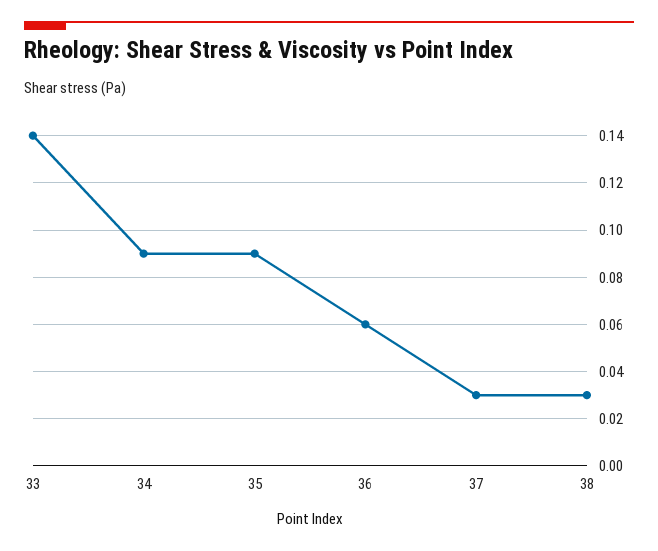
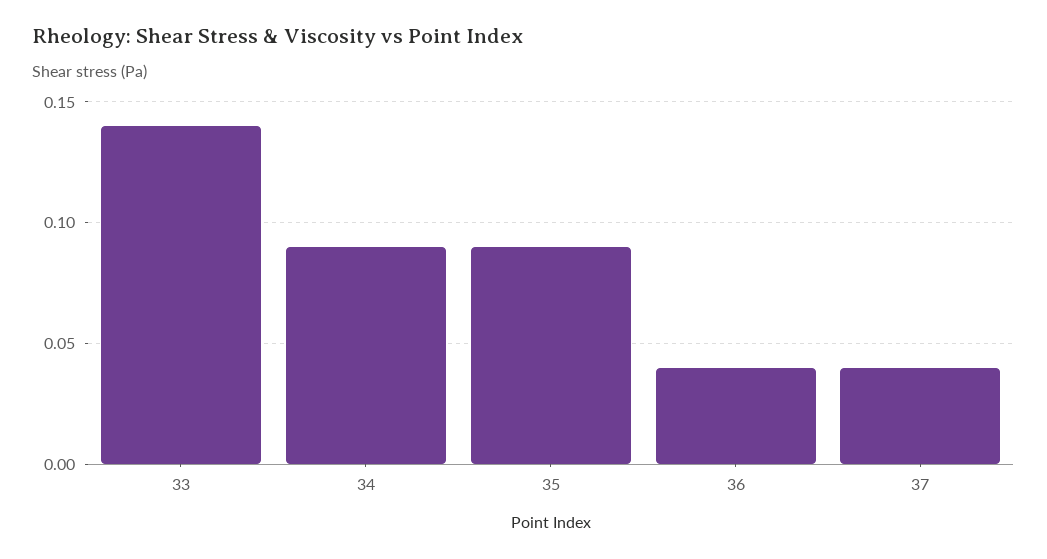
36: 0.06 -> 0.04
37: 0.03 -> 0.04
38: 0.03 -> none

